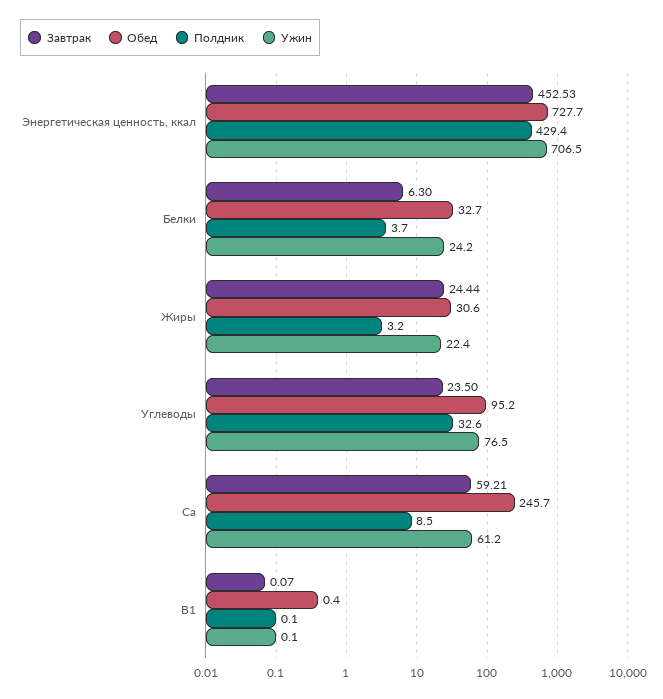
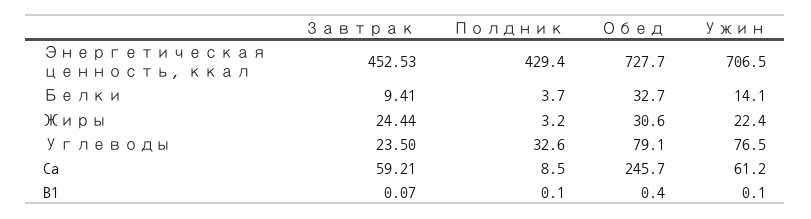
Завтрак, Белки: 6.3 -> 9.41
Ужин, Белки: 24.2 -> 14.1
Обед, Углеводы: 95.2 -> 79.1

